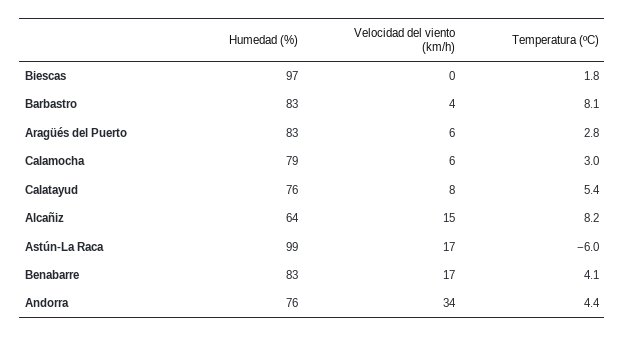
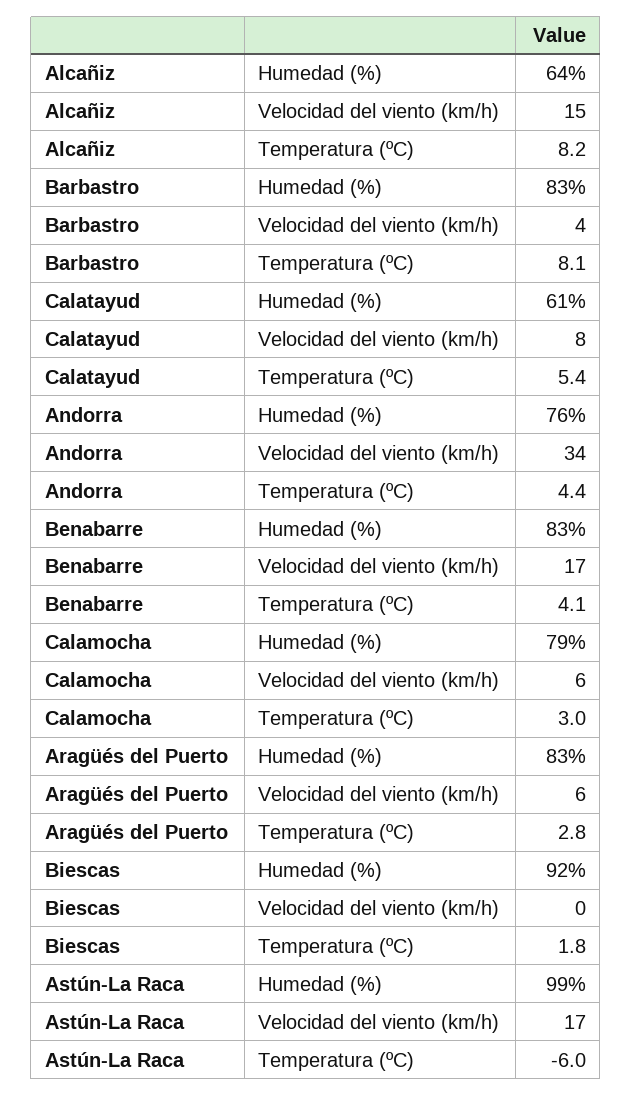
Humedad (%), Biescas: 97 -> 92
Humedad (%), Calatayud: 76 -> 61

